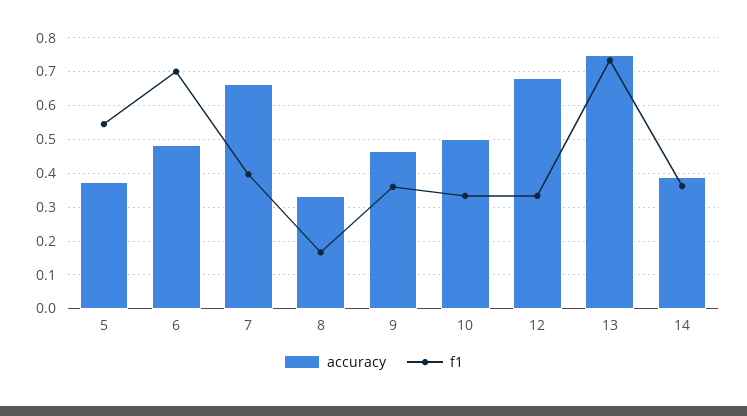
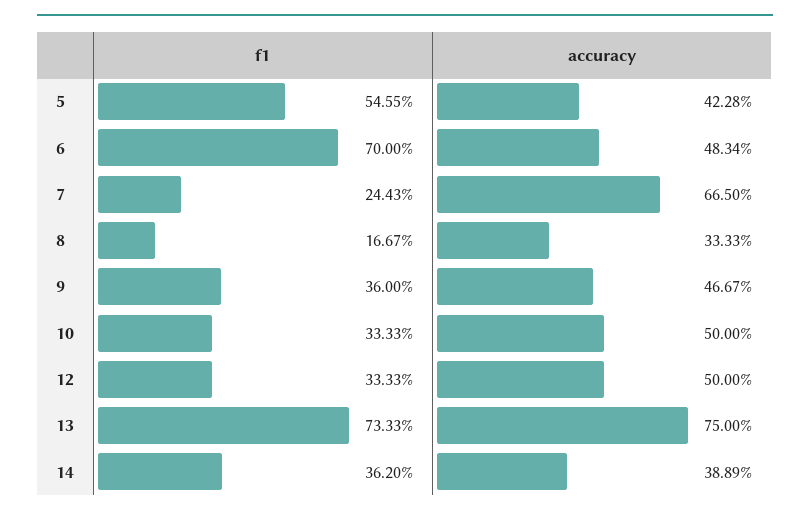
accuracy, 5: 0.38 -> 0.4228
f1, 7: 0.4 -> 0.2443
accuracy, 12: 0.68 -> 0.5

